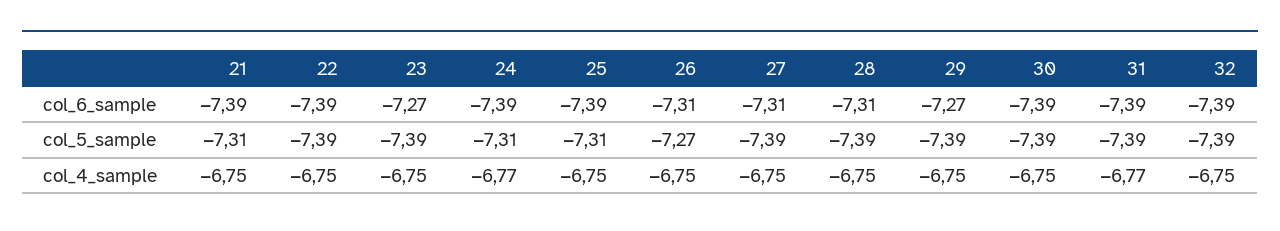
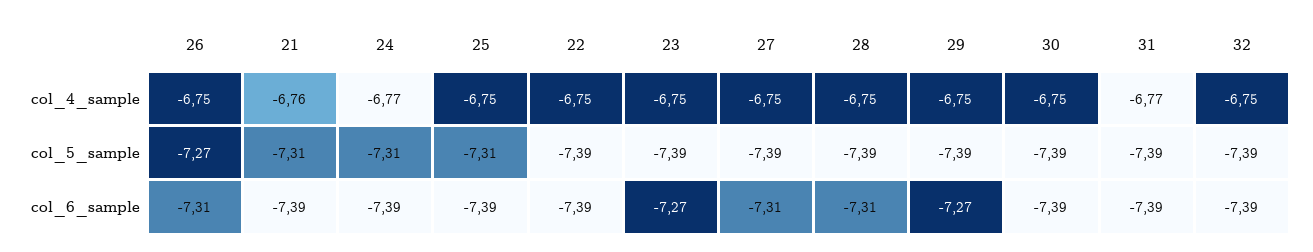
21, col_4_sample: -6.75 -> -6.76

